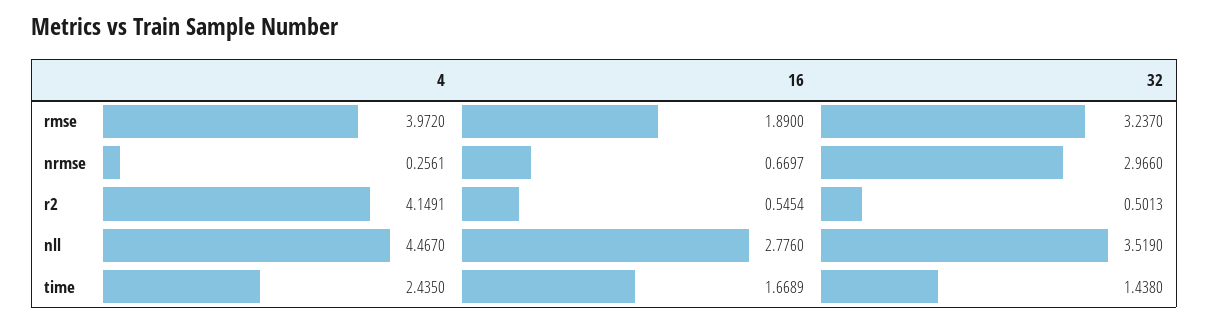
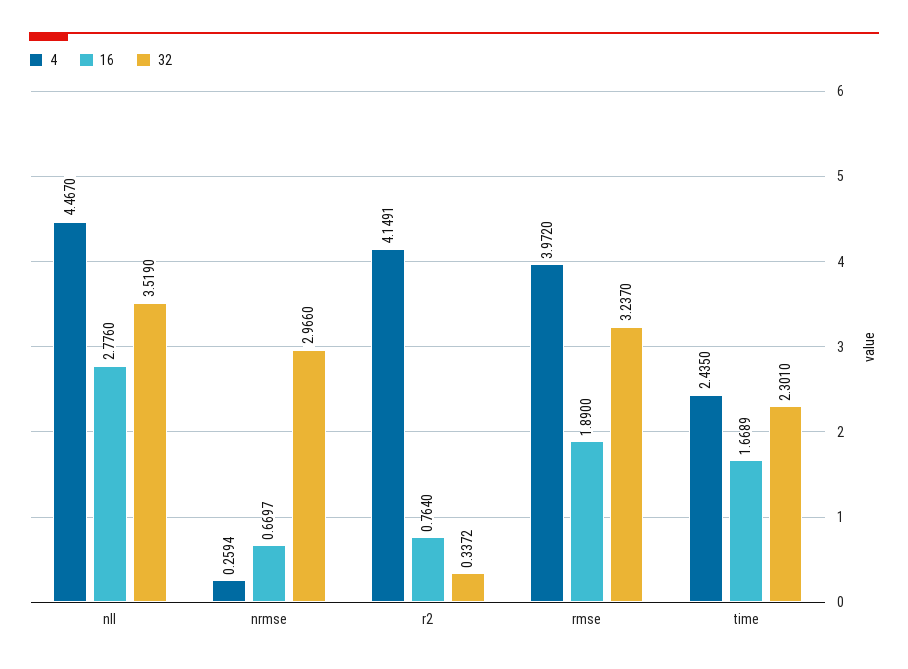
4, nrmse: 0.2561 -> 0.2594
16, r2: 0.5454 -> 0.764
32, r2: 0.5013 -> 0.3372
32, time: 1.438 -> 2.301

